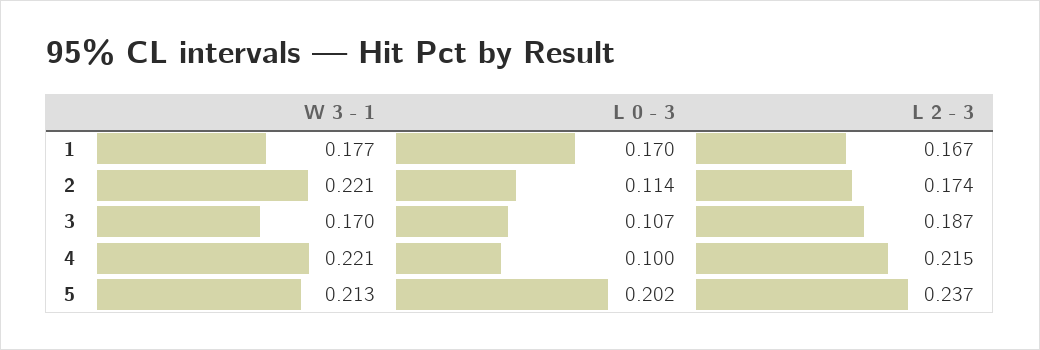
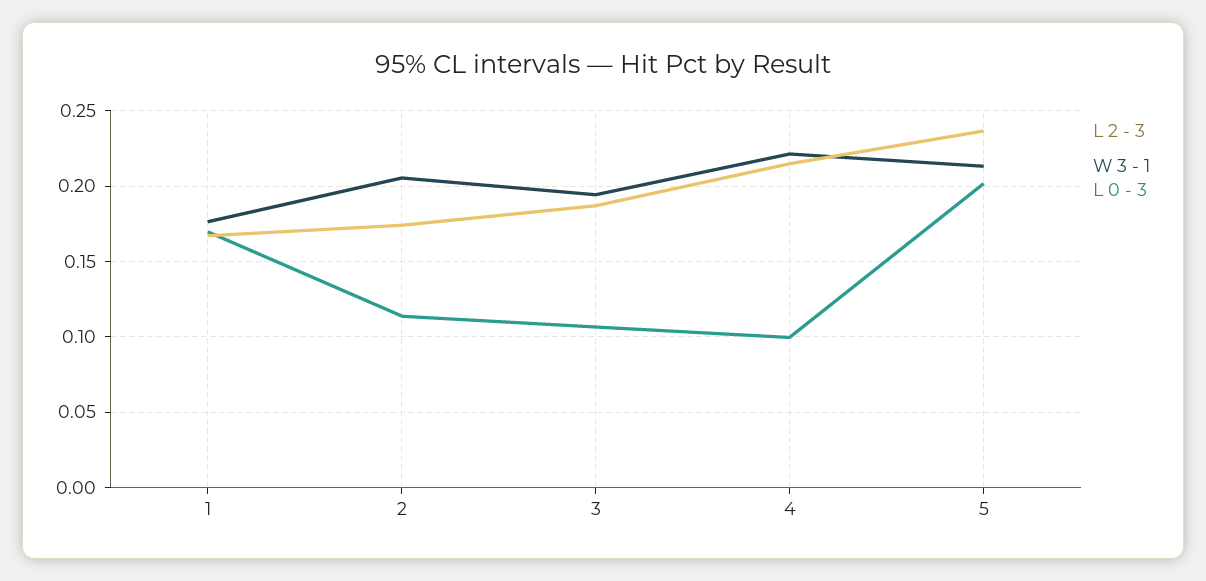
W 3 - 1, 2: 0.221 -> 0.205
W 3 - 1, 3: 0.17 -> 0.195

